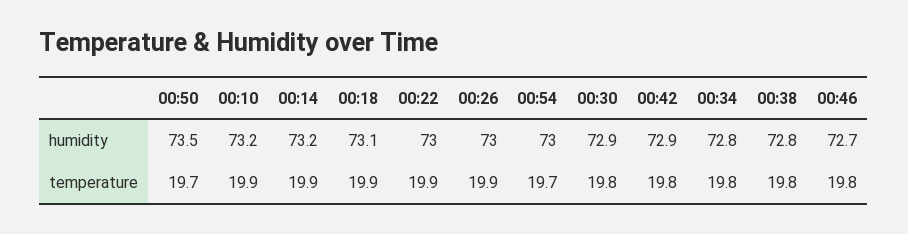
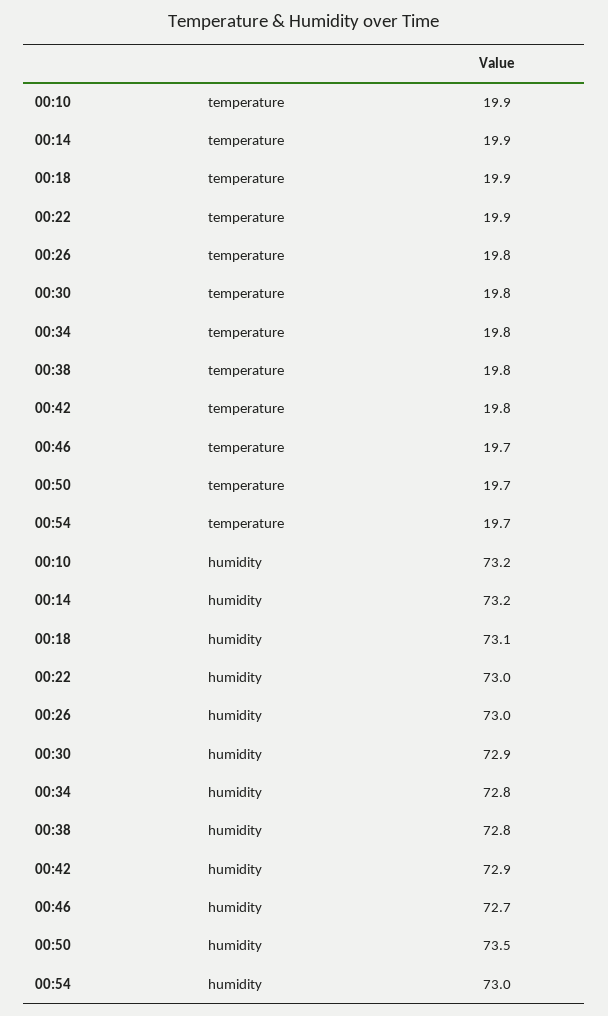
00:26, temperature: 19.9 -> 19.8
00:46, temperature: 19.8 -> 19.7

